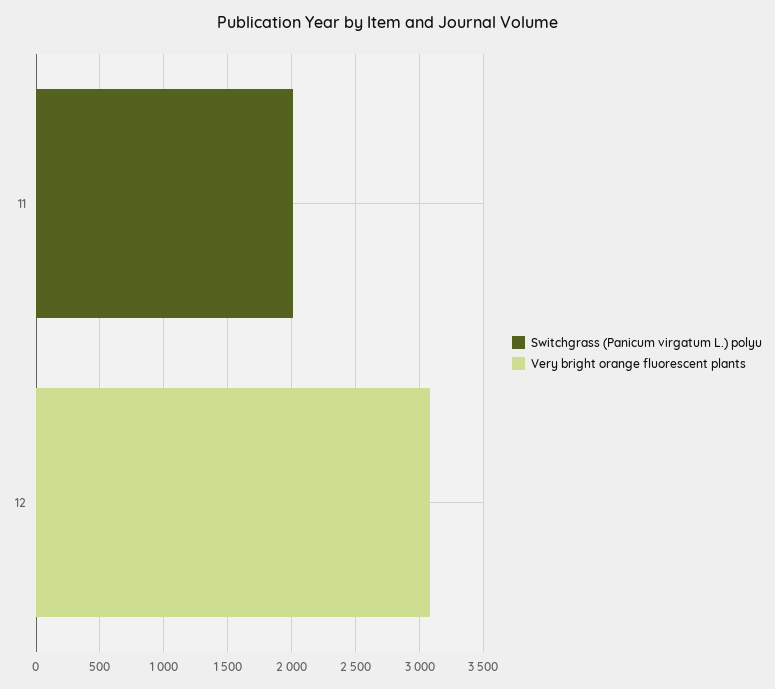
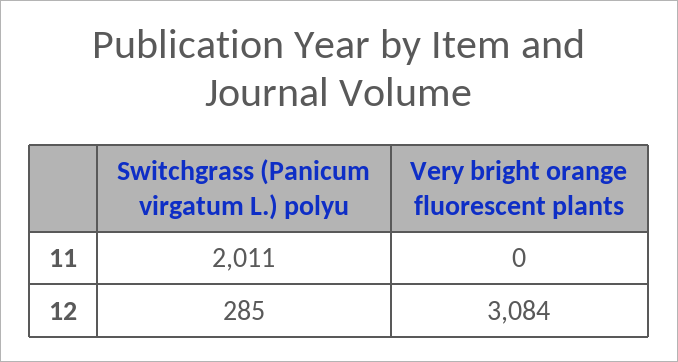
Switchgrass (Panicum virgatum L.) polyu, 12: 0 -> 285

